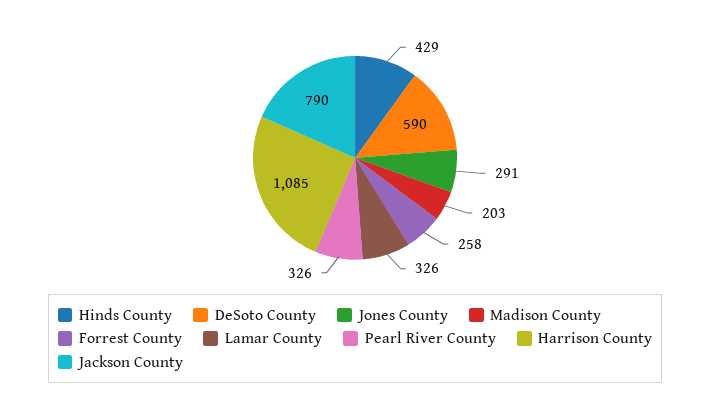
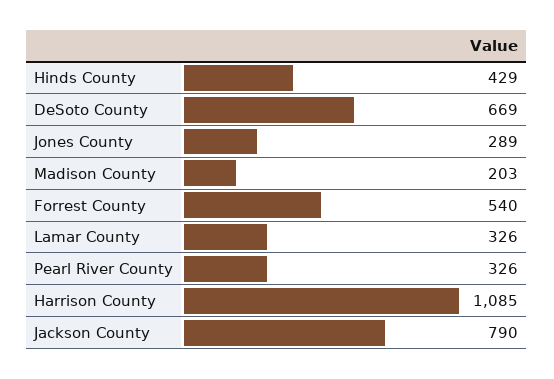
DeSoto County: 590 -> 669
Jones County: 291 -> 289
Forrest County: 258 -> 540

